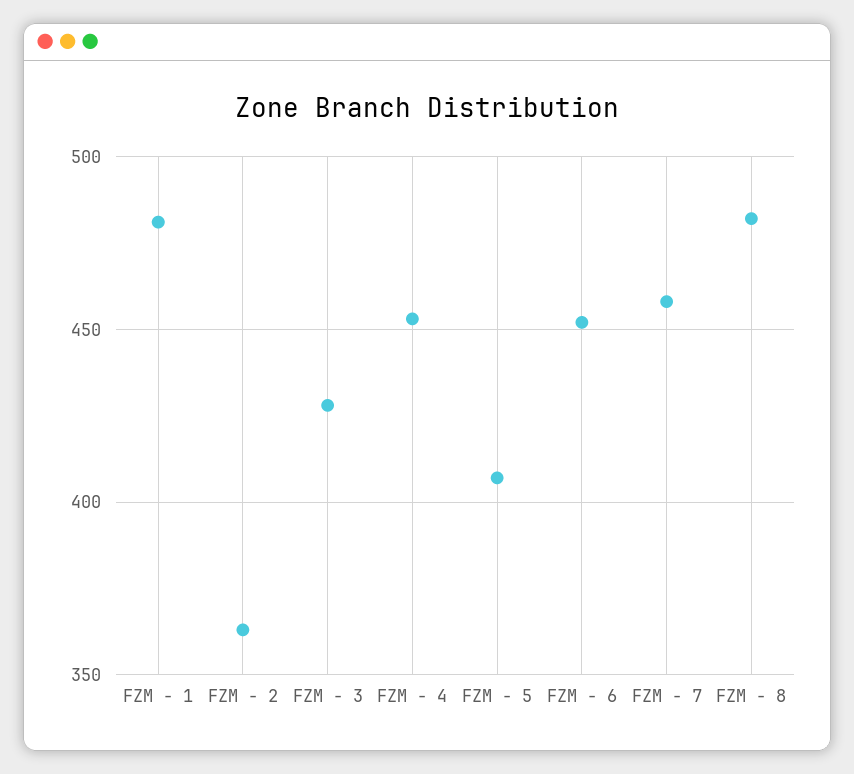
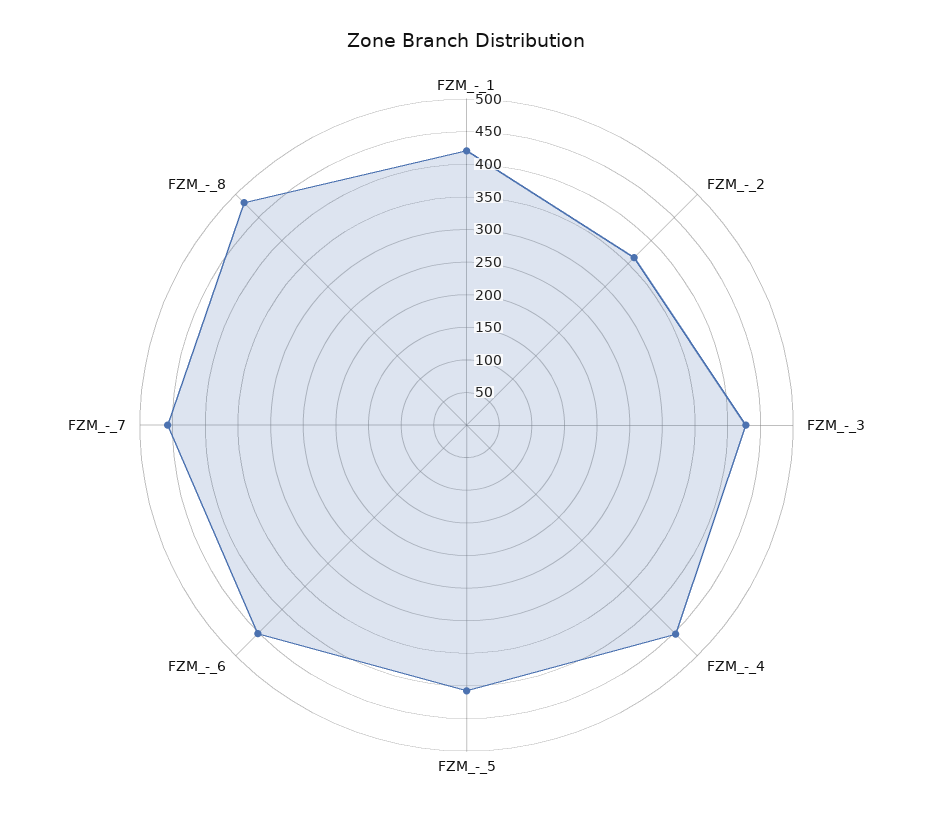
FZM - 1: 480 -> 425

